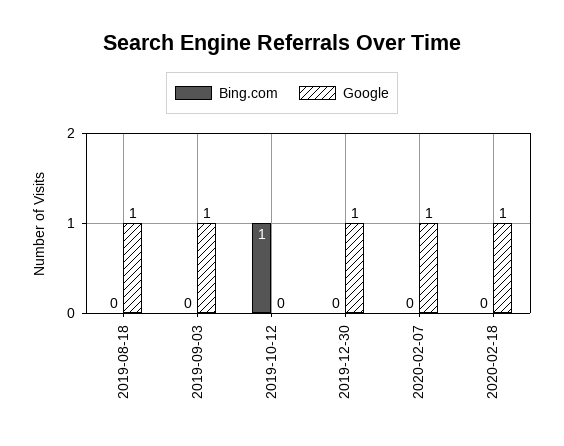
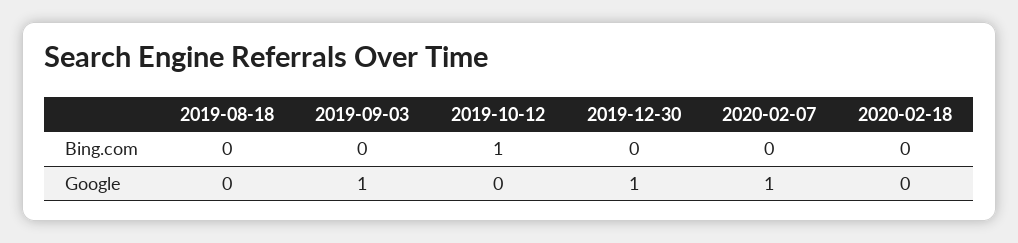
Google, 2019-08-18: 1 -> 0
Google, 2020-02-18: 1 -> 0

